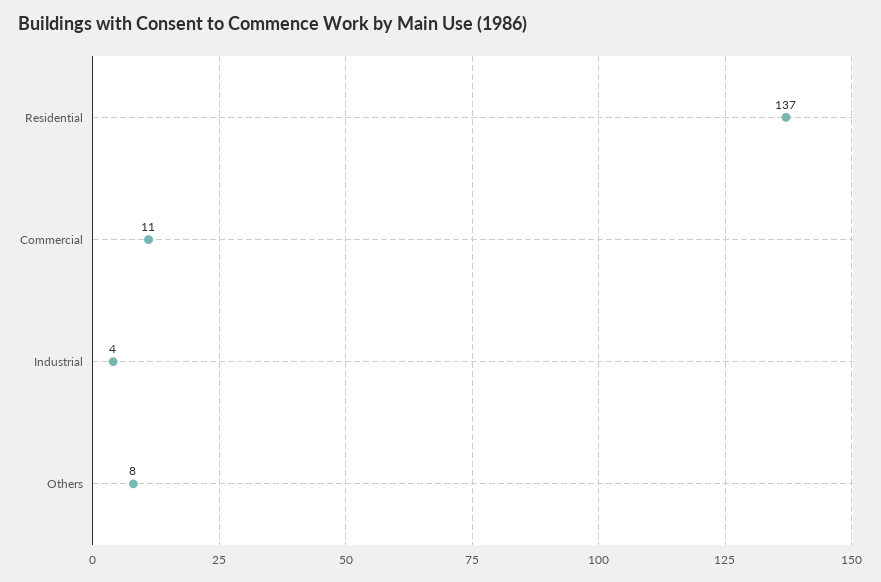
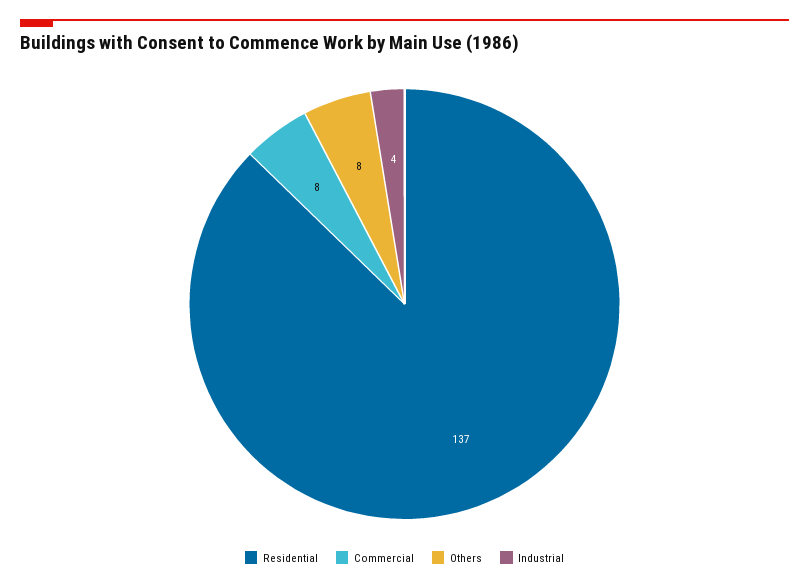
Commercial: 11 -> 8

